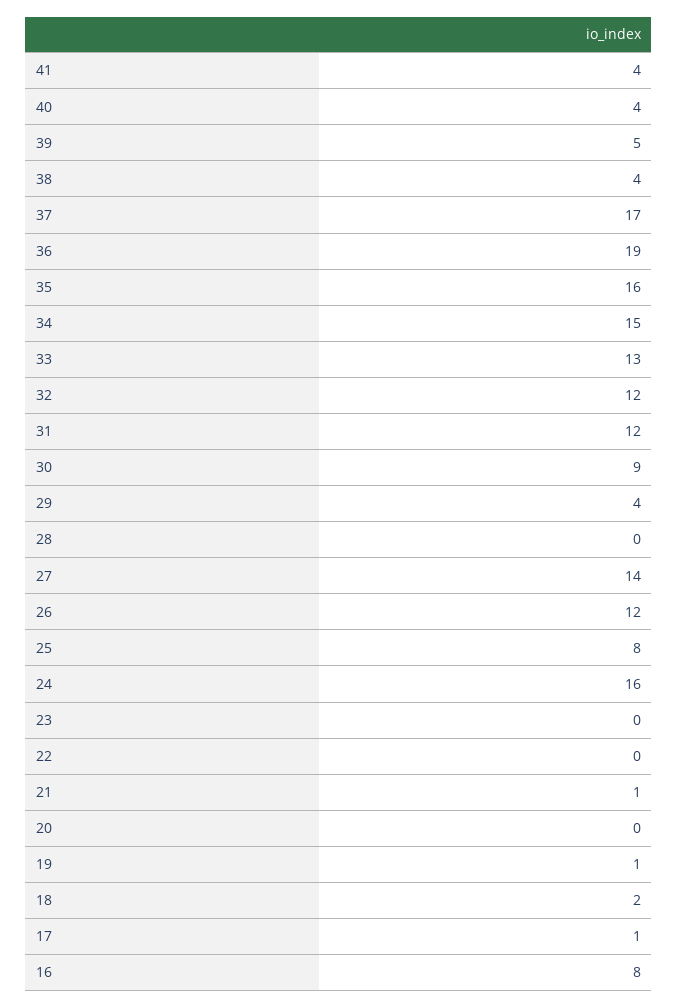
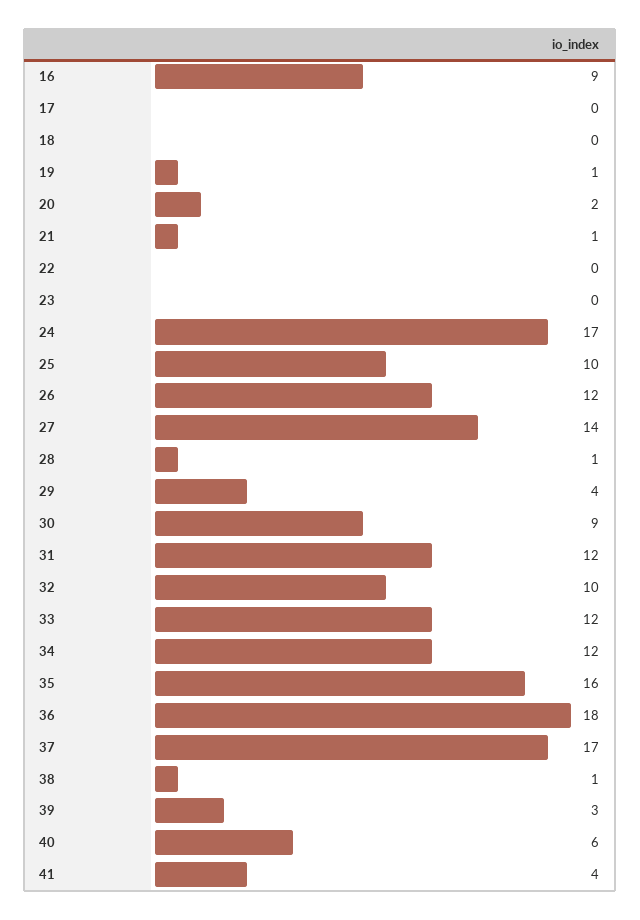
40: 4 -> 6
39: 5 -> 3
38: 4 -> 1
36: 19 -> 18
34: 15 -> 12
33: 13 -> 12
32: 12 -> 10
28: 0 -> 1
25: 8 -> 10
24: 16 -> 17
20: 0 -> 2
18: 2 -> 0
17: 1 -> 0
16: 8 -> 9

